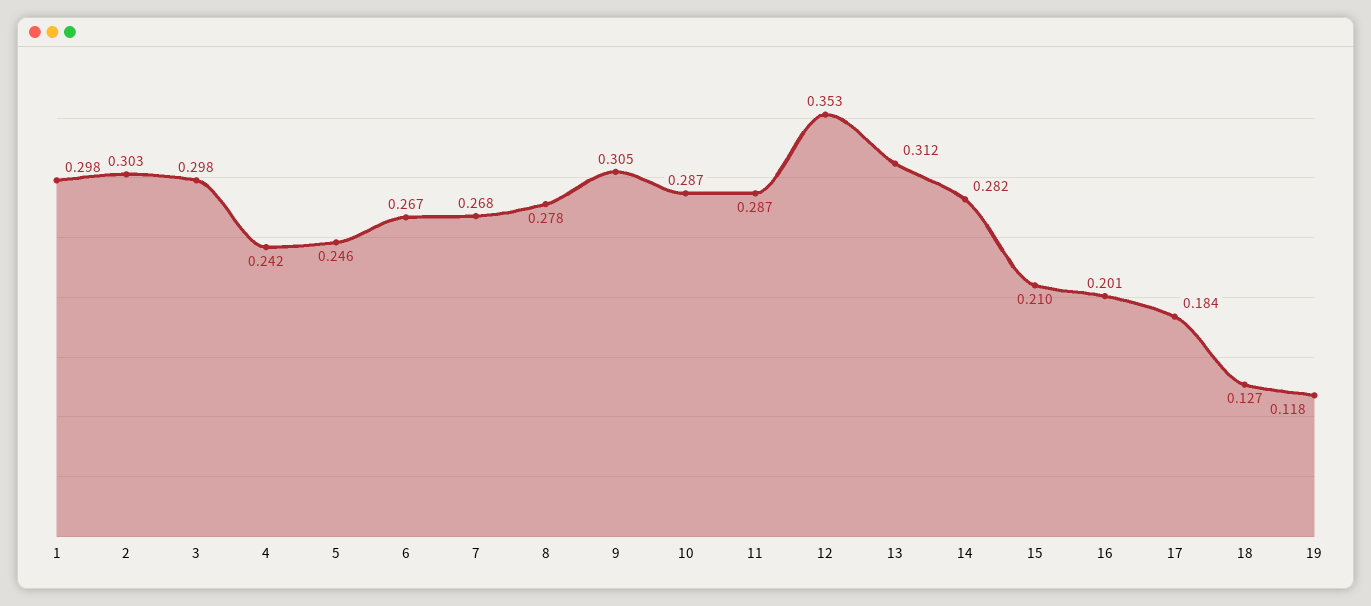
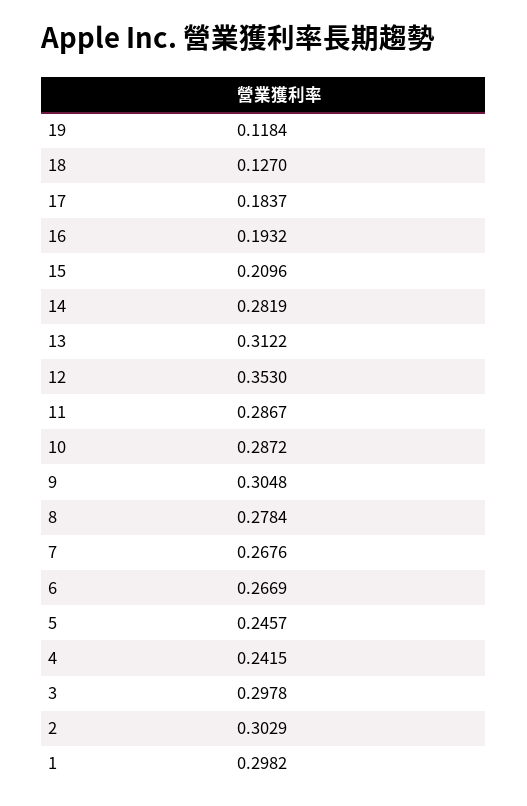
16: 0.201 -> 0.1932

